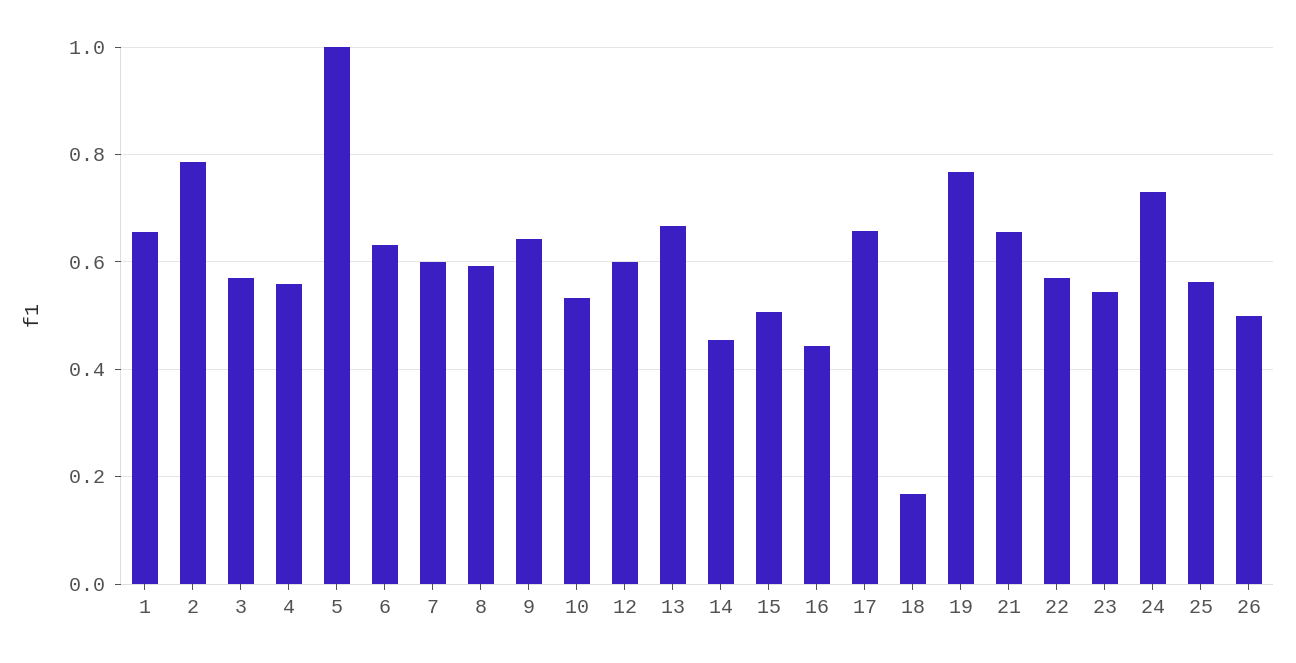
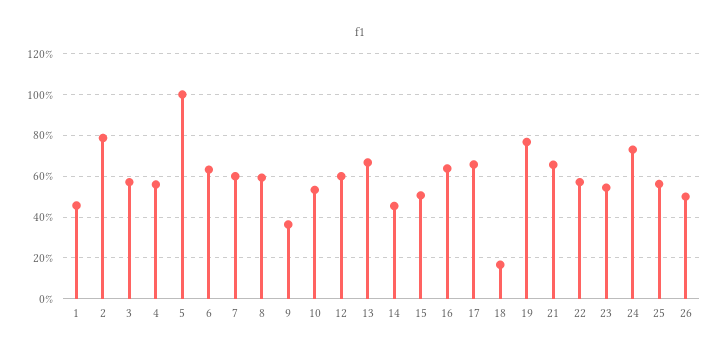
1: 0.66 -> 0.45
9: 0.64 -> 0.35
16: 0.44 -> 0.65

